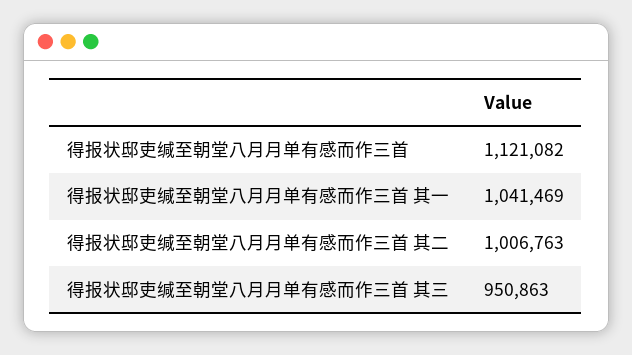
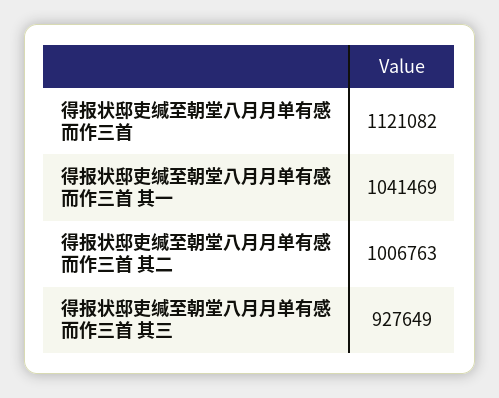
得报状邸吏缄至朝堂八月月单有感而作三首 其三: 950863 -> 927649

